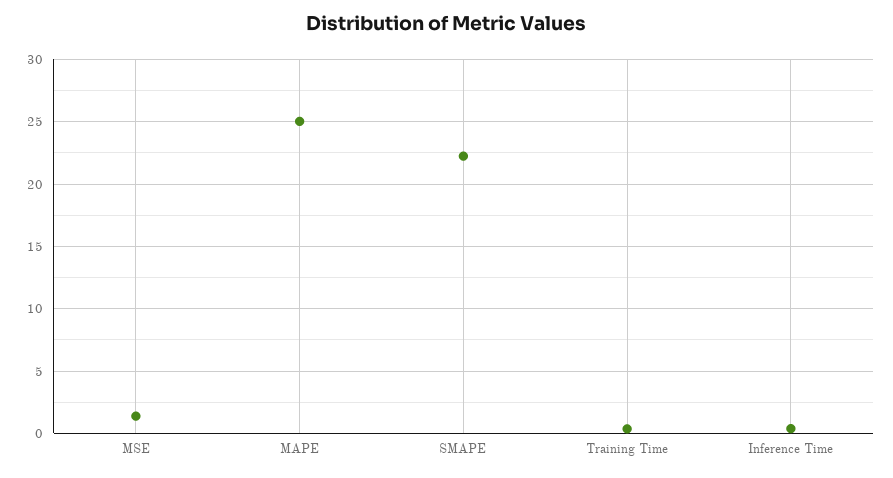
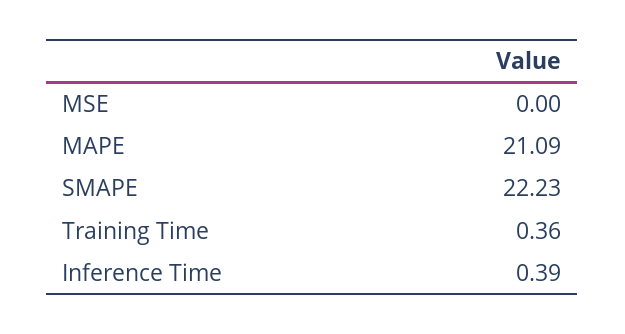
MSE: 1.5 -> 0
MAPE: 25 -> 21.09

